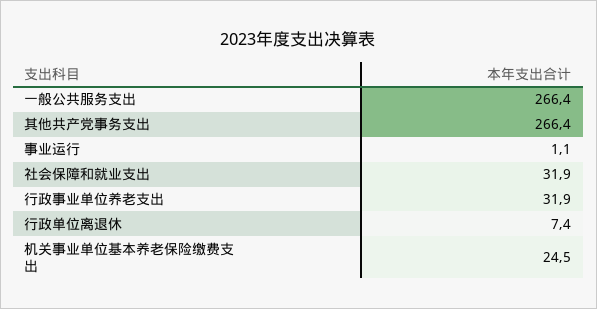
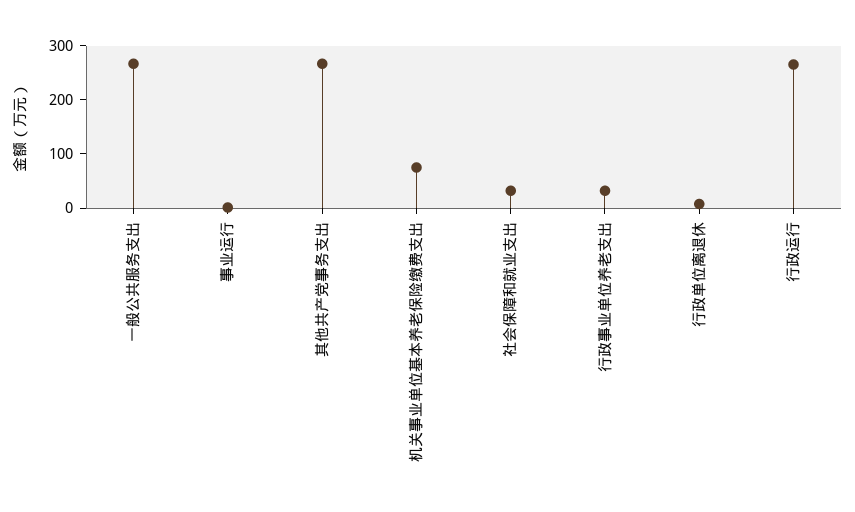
机关事业单位基本养老保险缴费支出: 24.5 -> 80
行政运行: none -> 260

